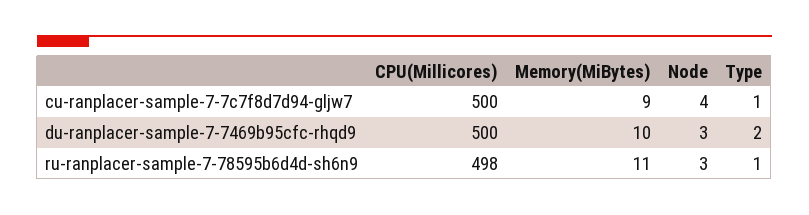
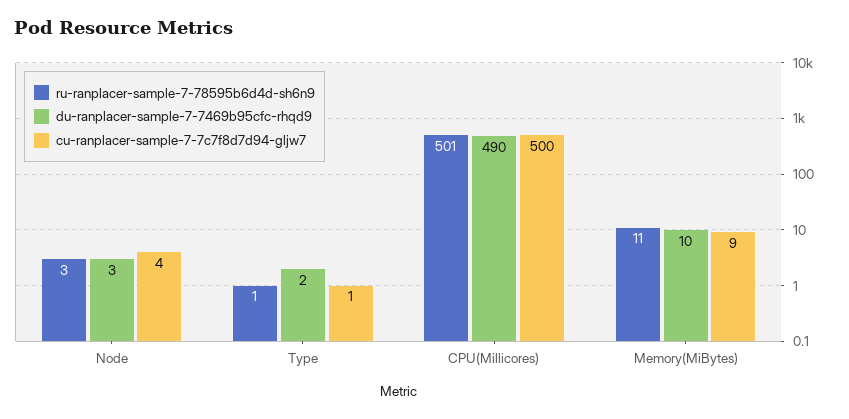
du-ranplacer-sample-7-7469b95cfc-rhqd9, CPU(Millicores): 500 -> 490
ru-ranplacer-sample-7-78595b6d4d-sh6n9, CPU(Millicores): 498 -> 501

